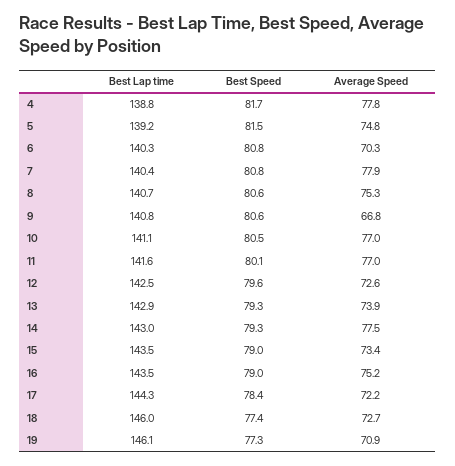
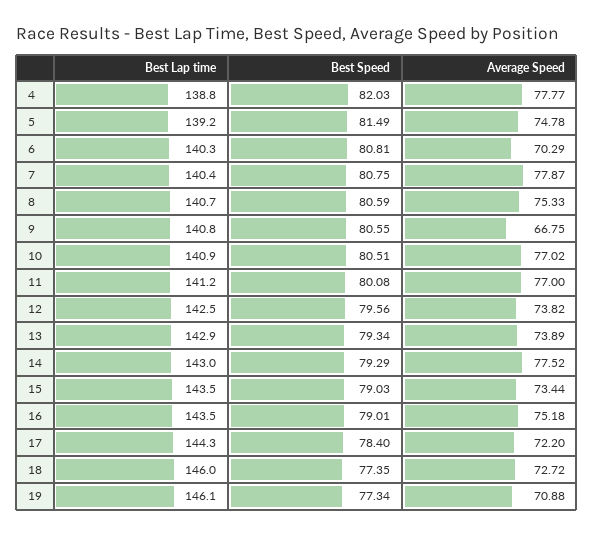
Best Speed, 4: 81.7 -> 82.03
Best Lap time, 10: 141.1 -> 140.9
Best Lap time, 11: 141.6 -> 141.2
Average Speed, 12: 72.6 -> 73.82

